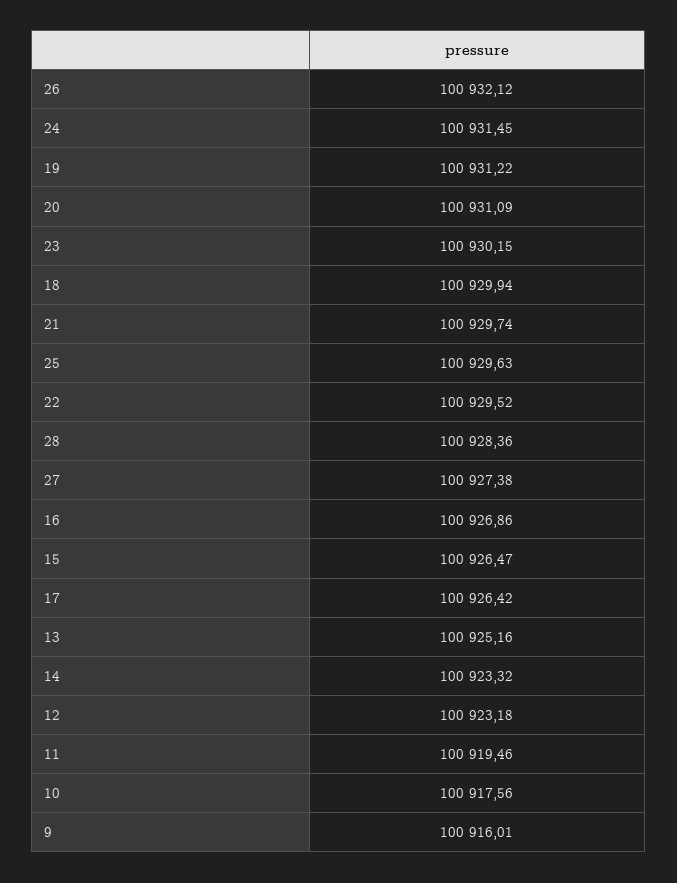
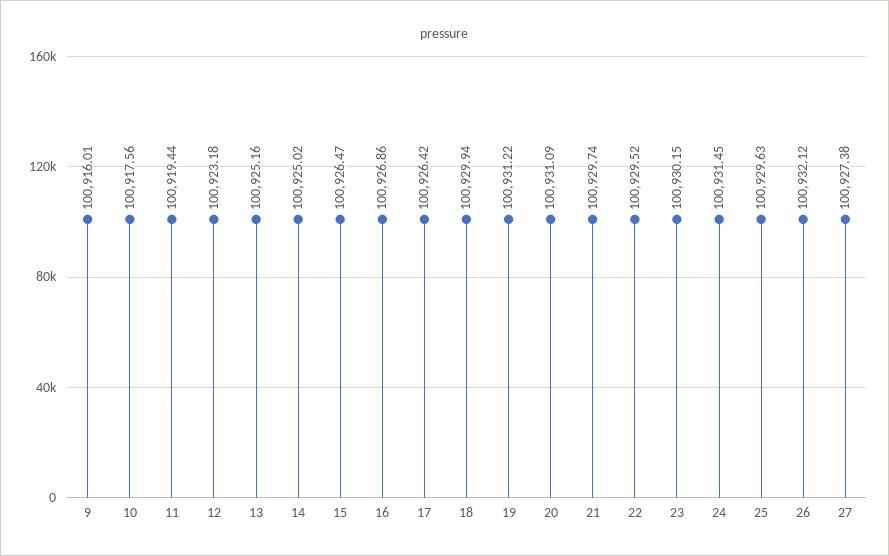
28: 100928.36 -> none
14: 100923.32 -> 100925.02
11: 100919.46 -> 100919.44

